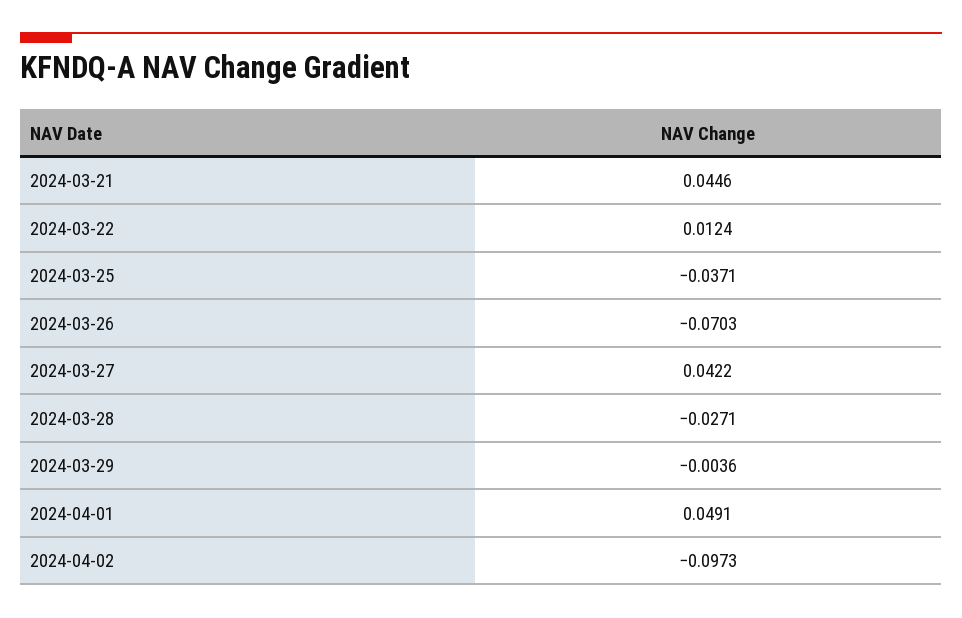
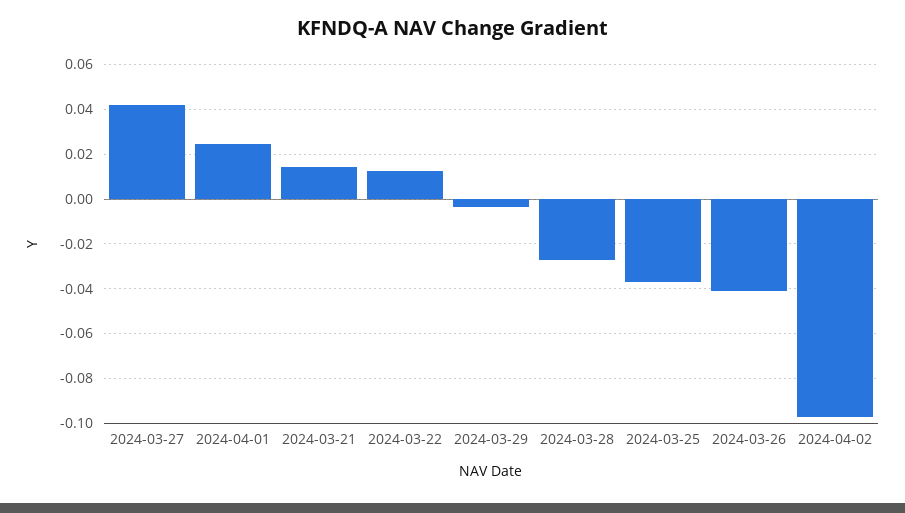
2024-03-21: 0.0446 -> 0.015
2024-03-26: -0.0703 -> -0.04
2024-04-01: 0.0491 -> 0.025

